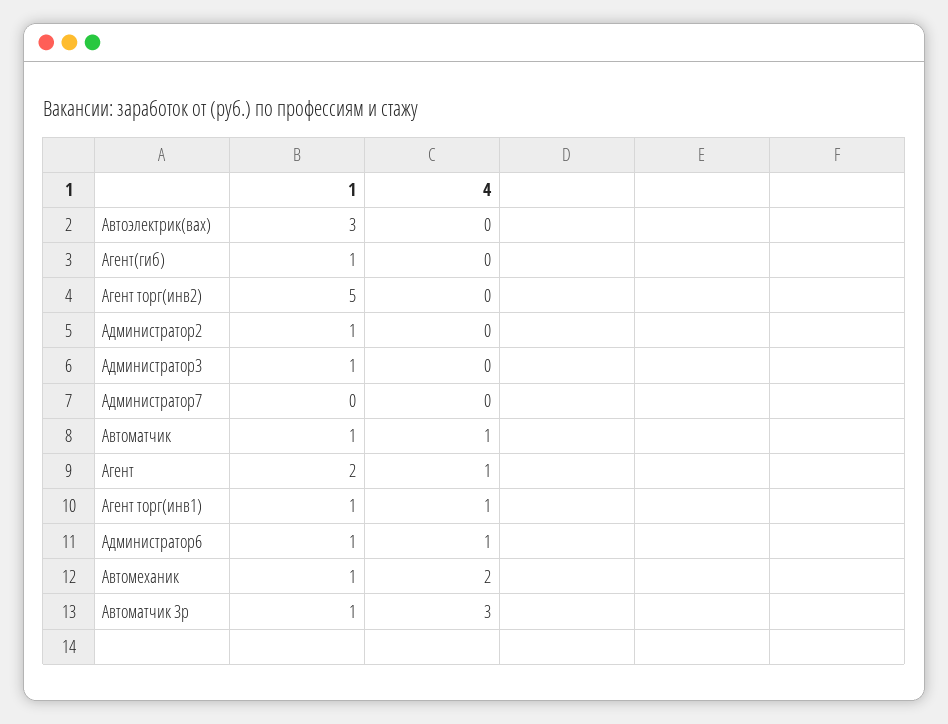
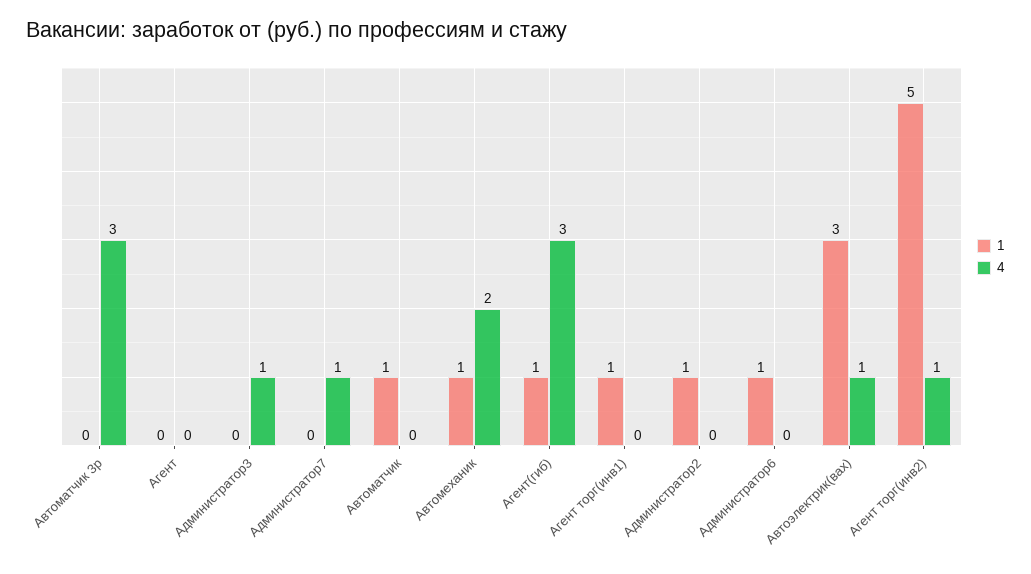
4, Автоэлектрик(вах): 0 -> 1
4, Агент(гиб): 0 -> 3
4, Агент торг(инв2): 0 -> 1
1, Администратор3: 1 -> 0
4, Администратор3: 0 -> 1
4, Администратор7: 0 -> 1
4, Автоматчик: 1 -> 0
1, Агент: 2 -> 0
4, Агент: 1 -> 0
4, Агент торг(инв1): 1 -> 0
4, Администратор6: 1 -> 0
1, Автоматчик 3р: 1 -> 0

